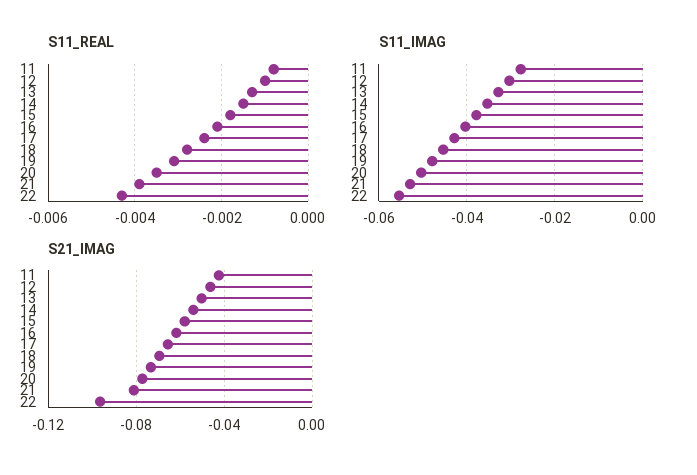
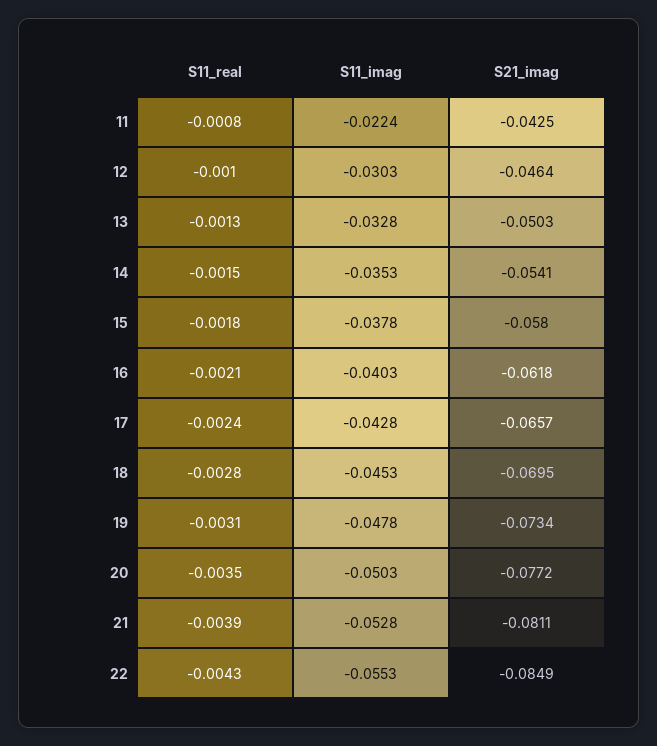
S11_IMAG, 11: -0.028 -> -0.0224
S21_IMAG, 22: -0.095 -> -0.0849

